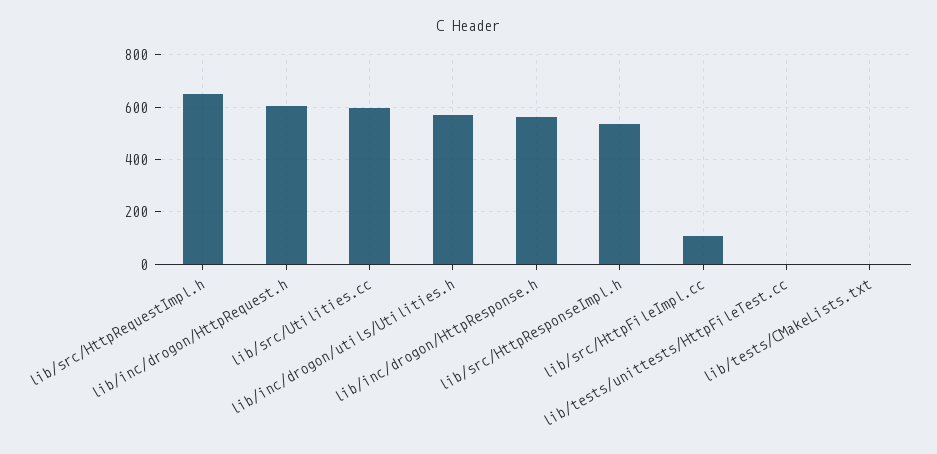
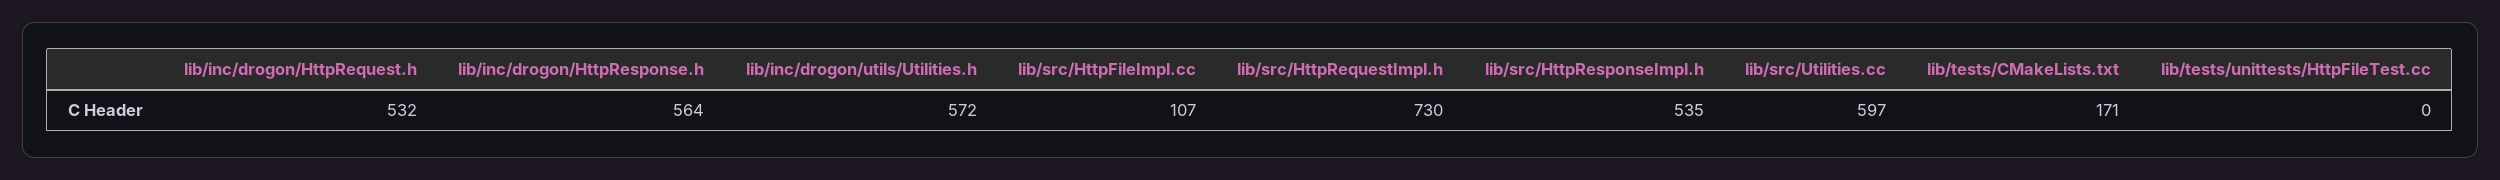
lib/src/HttpRequestImpl.h: 650 -> 730
lib/inc/drogon/HttpRequest.h: 600 -> 532
lib/tests/CMakeLists.txt: 0 -> 171

